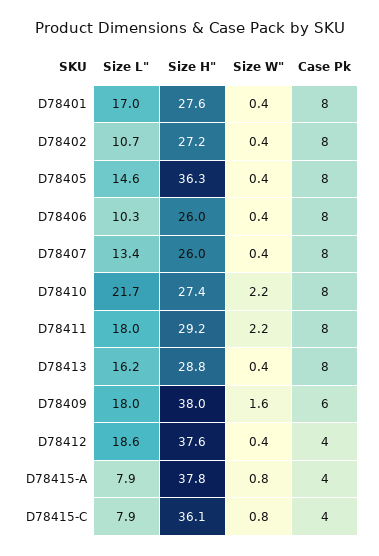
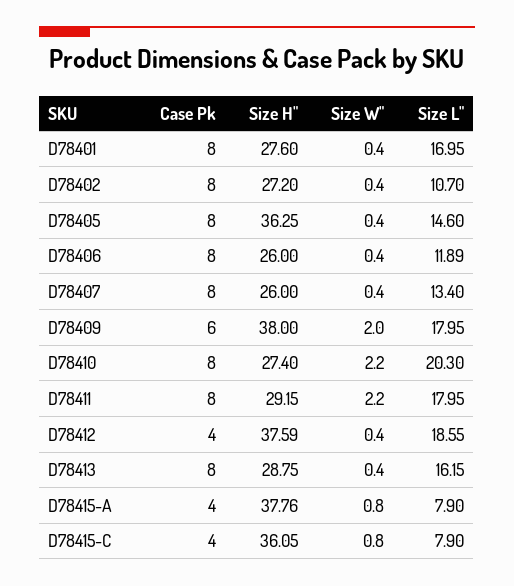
Size L", D78406: 10.3 -> 11.89
Size L", D78410: 21.7 -> 20.3
Size W", D78409: 1.6 -> 2

